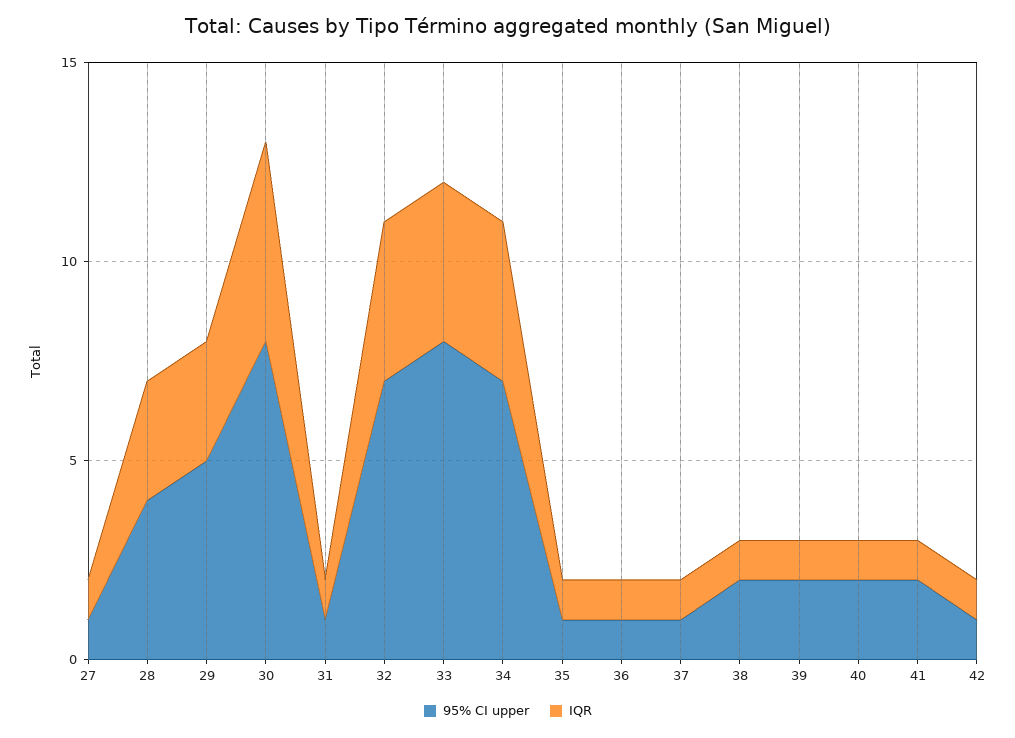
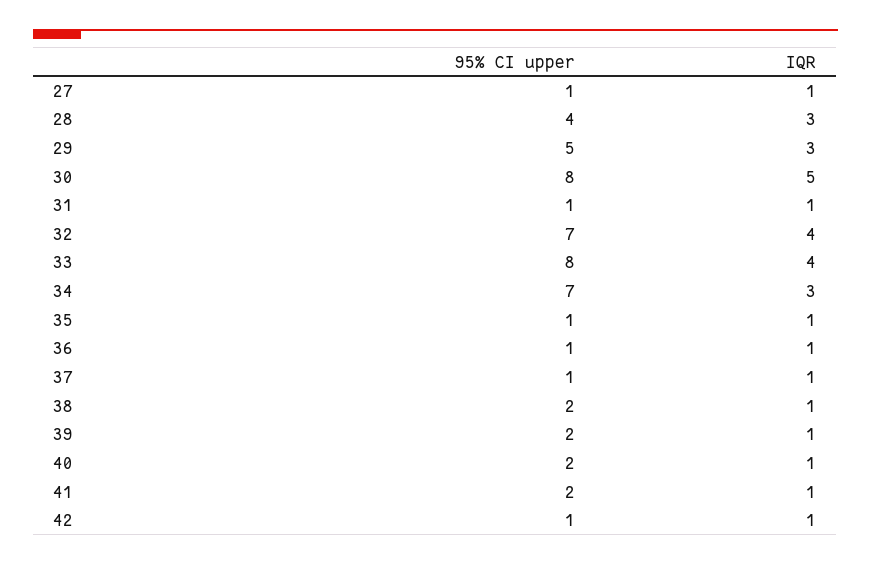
IQR, 34: 4 -> 3

